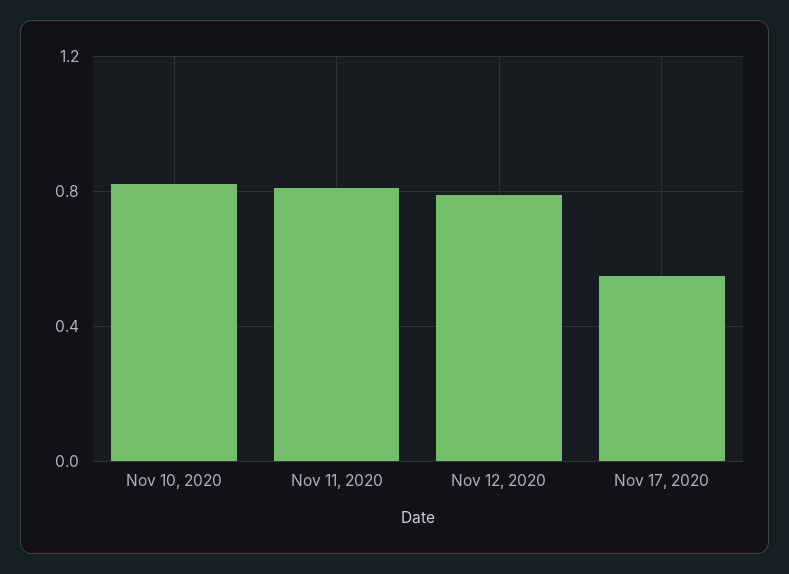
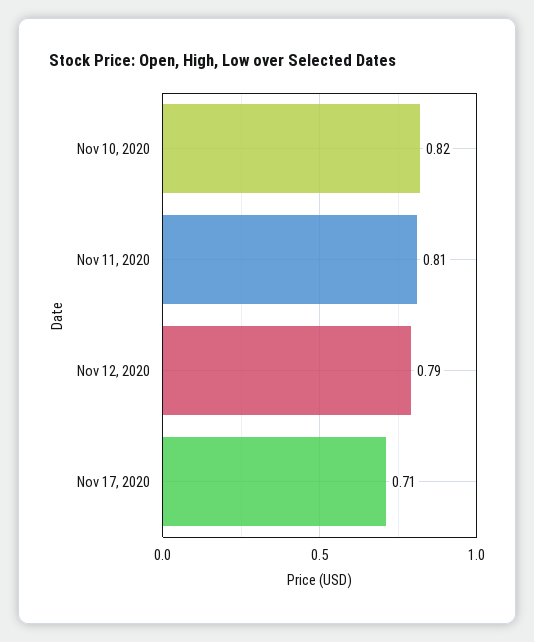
Nov 17, 2020: 0.55 -> 0.71

